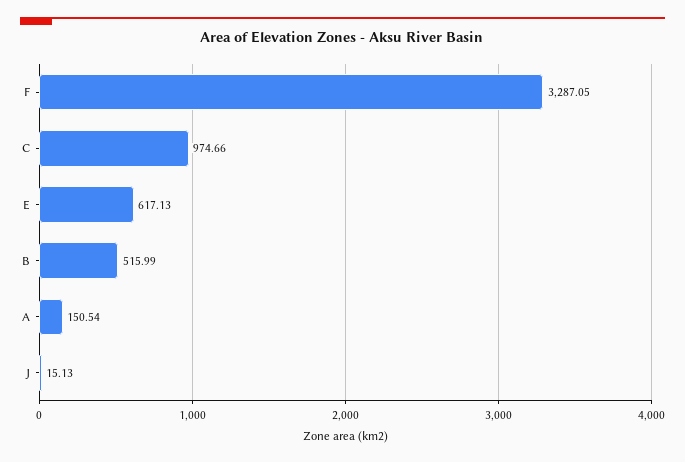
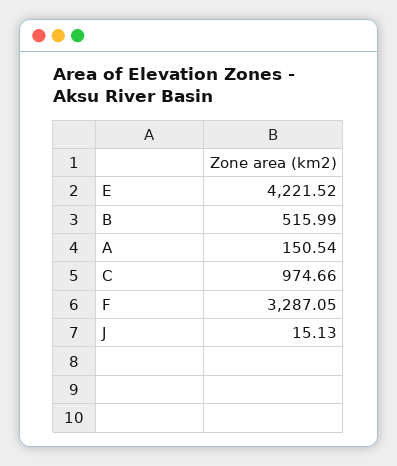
E: 617.13 -> 4221.52

